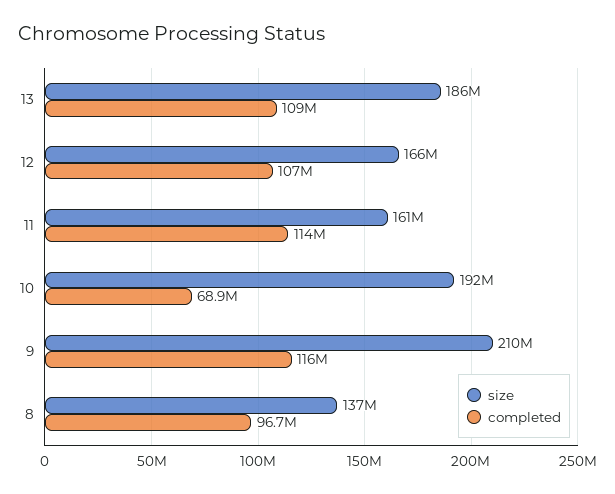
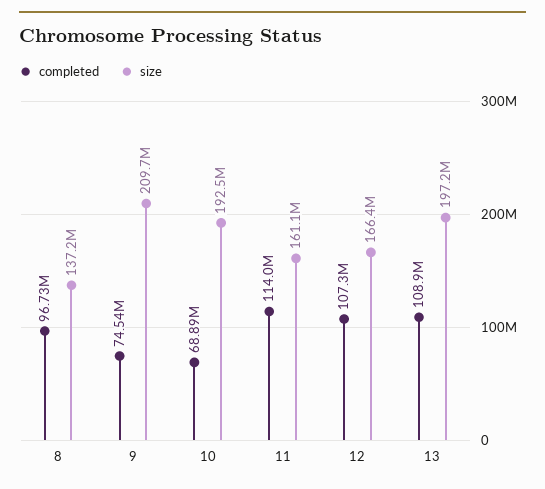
size, 13: 186000000 -> 197200000
completed, 9: 116000000 -> 74540000

